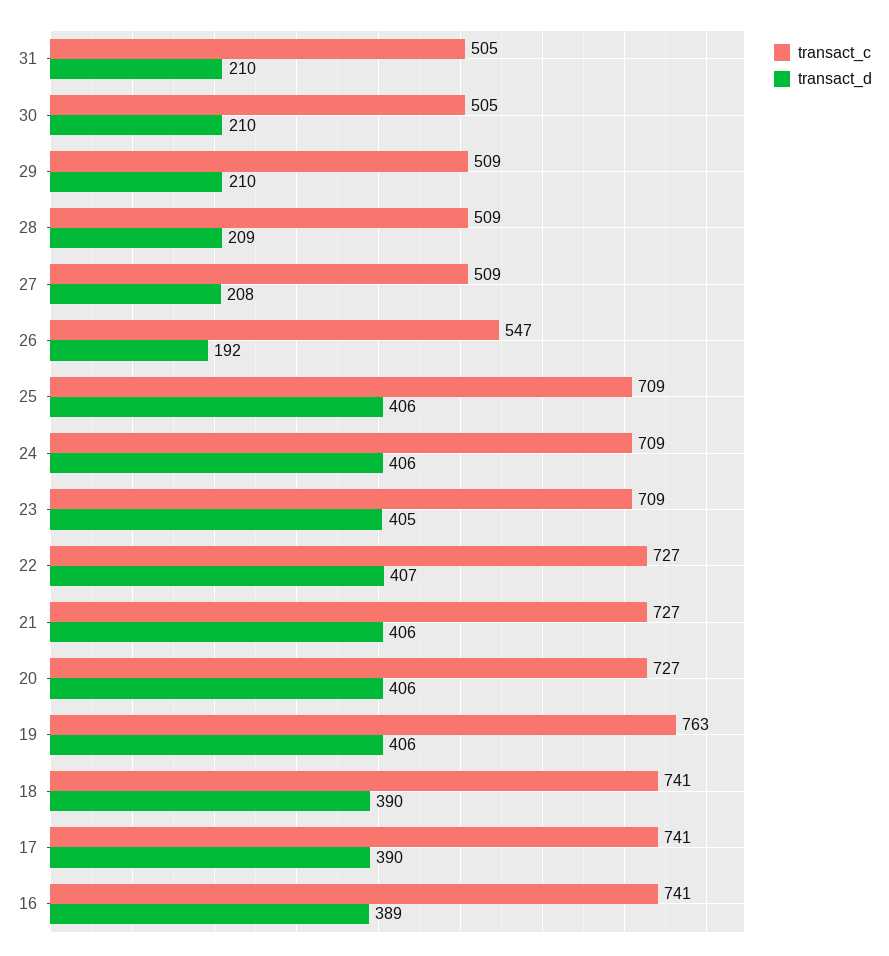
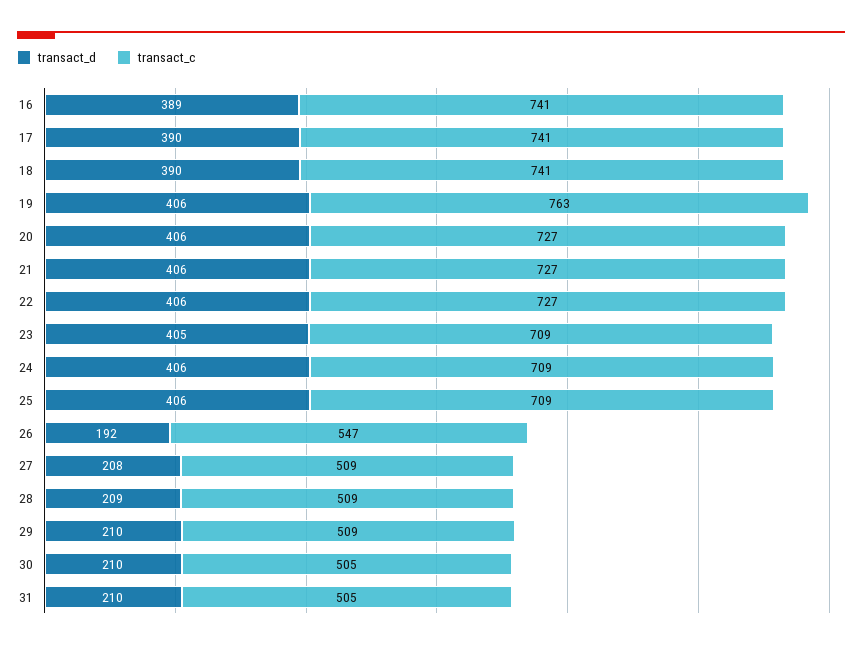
transact_d, 22: 407 -> 406

